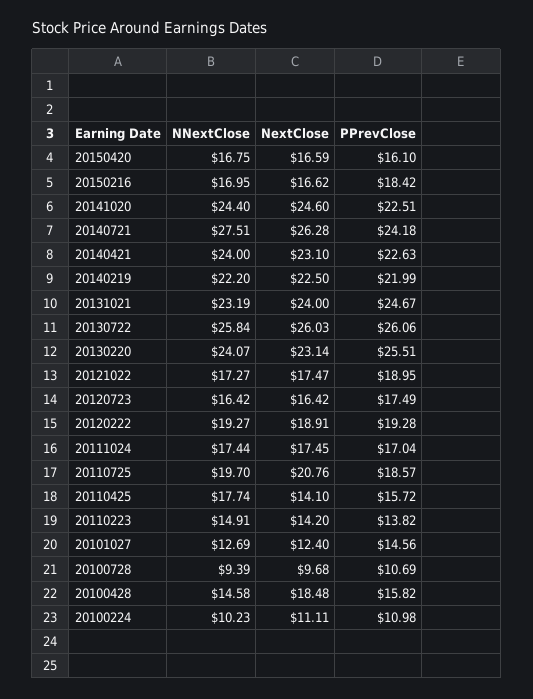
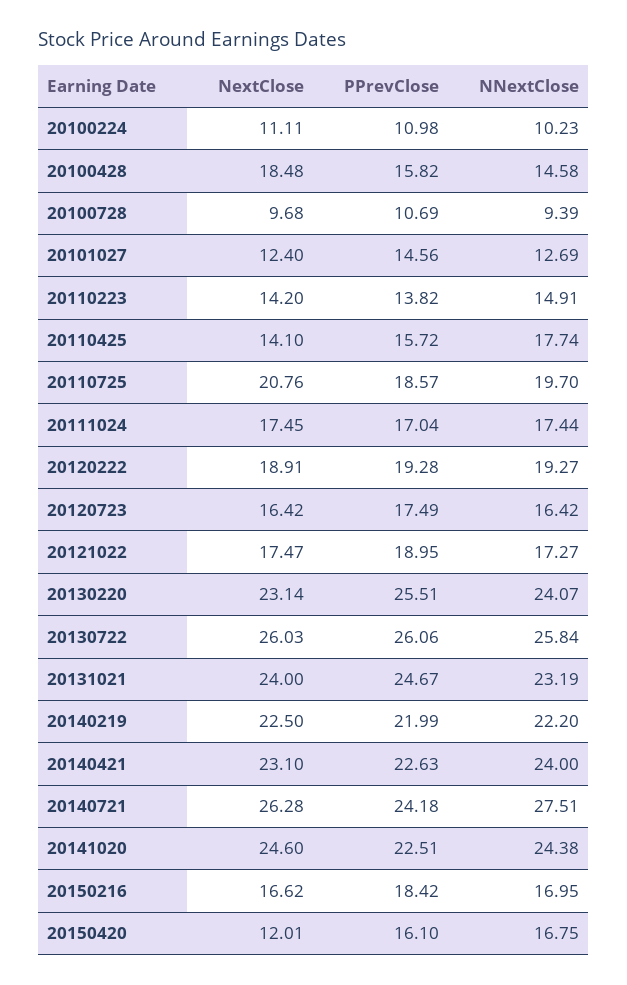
NextClose, 20150420: 16.59 -> 12.01
NNextClose, 20141020: 24.4 -> 24.38

